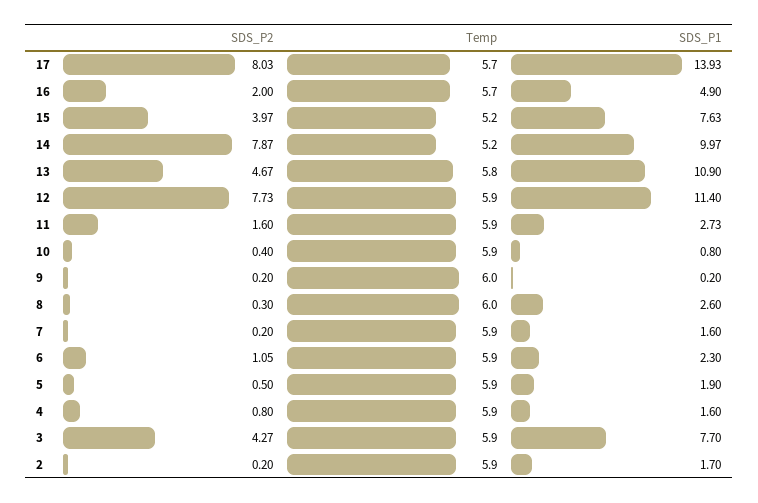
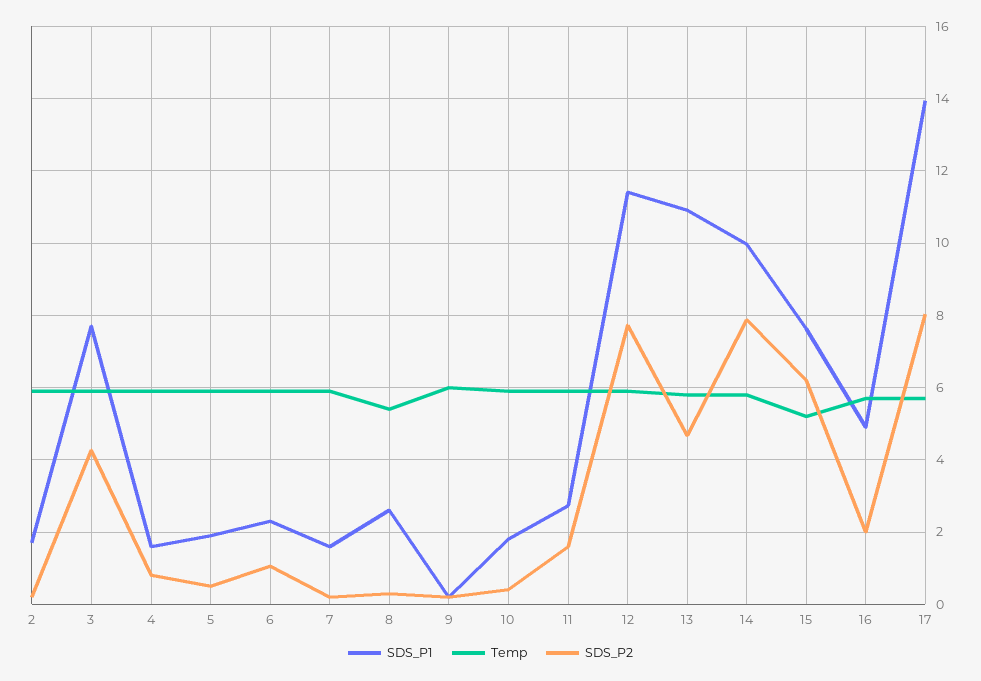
SDS_P2, 15: 3.97 -> 6.2
Temp, 14: 5.2 -> 5.8
SDS_P1, 10: 0.8 -> 1.8
Temp, 8: 6 -> 5.4

